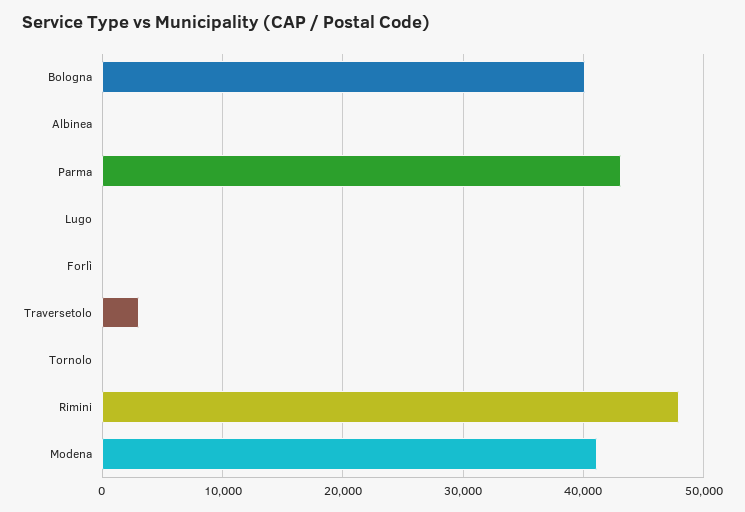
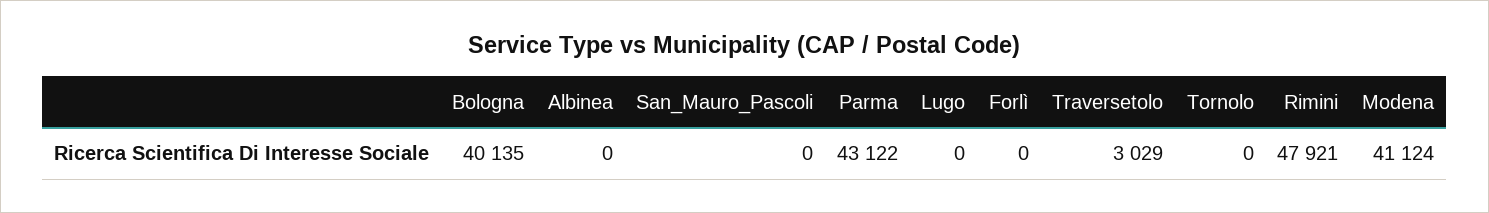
San_Mauro_Pascoli: none -> 0

